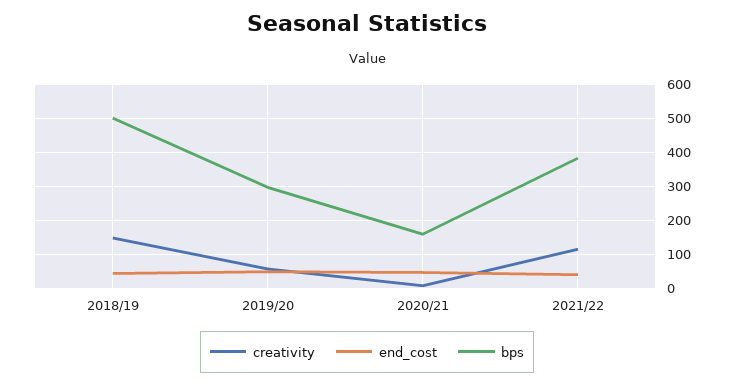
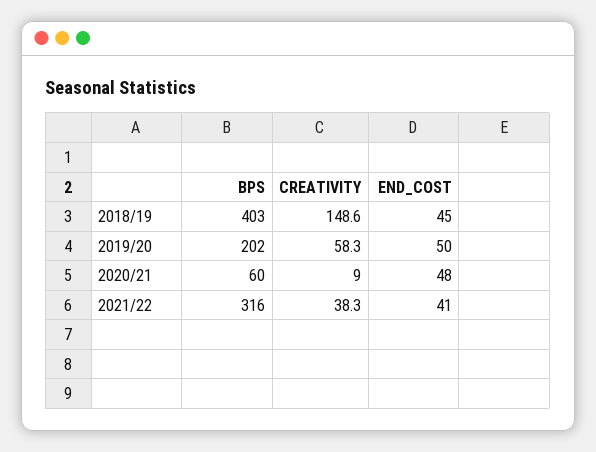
bps, 2018/19: 500 -> 403
bps, 2019/20: 300 -> 202
bps, 2020/21: 160 -> 60
creativity, 2021/22: 120 -> 38.3
bps, 2021/22: 380 -> 316

